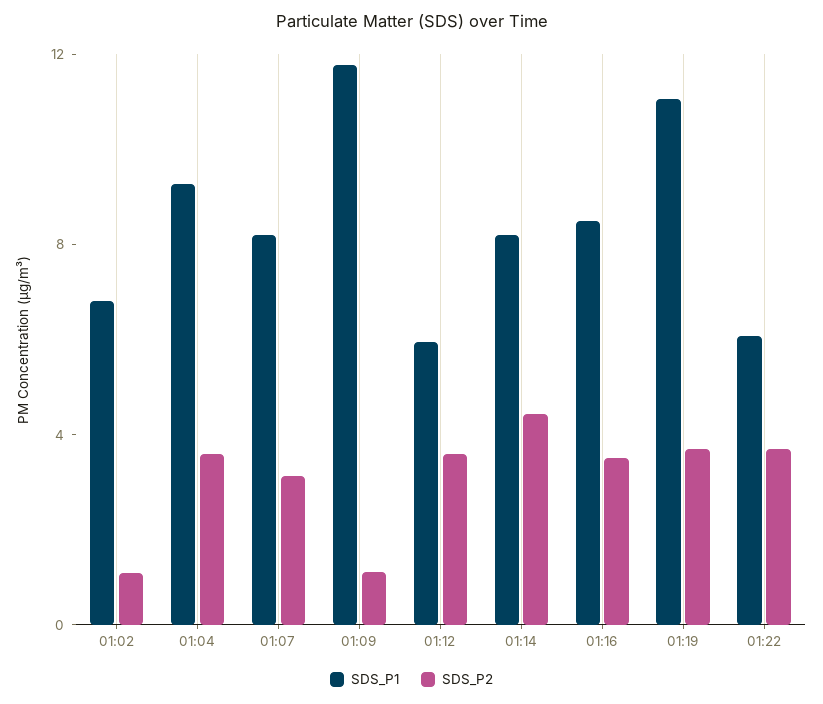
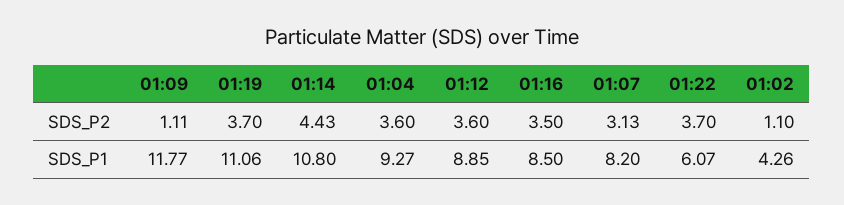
SDS_P1, 01:02: 7 -> 4.26
SDS_P1, 01:12: 6 -> 8.85
SDS_P1, 01:14: 8 -> 10.8

